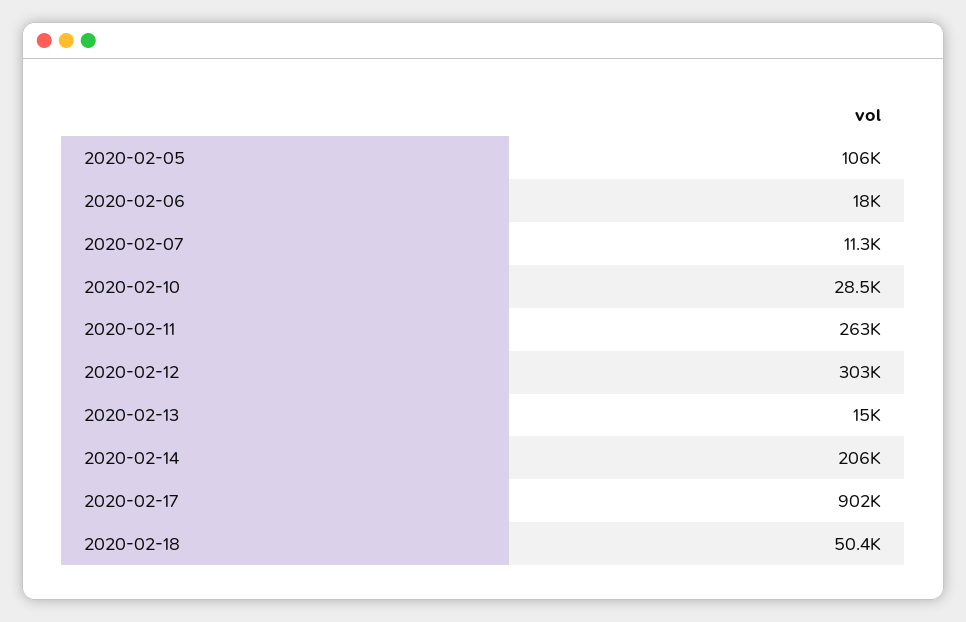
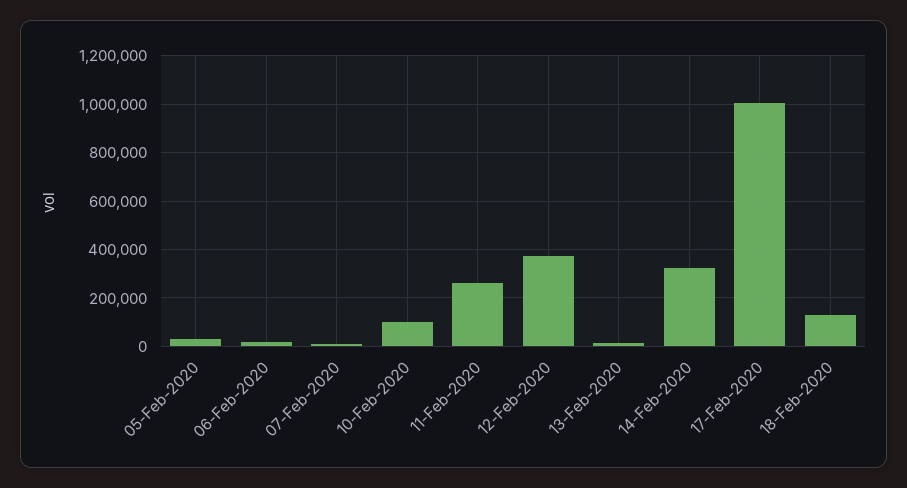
2020-02-05: 106000 -> 25000
2020-02-10: 28500 -> 100000
2020-02-12: 303000 -> 375000
2020-02-14: 206000 -> 325000
2020-02-17: 902000 -> 1000000
2020-02-18: 50400 -> 125000

